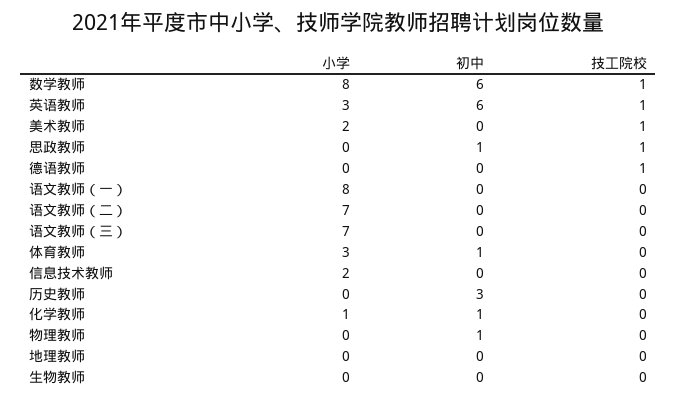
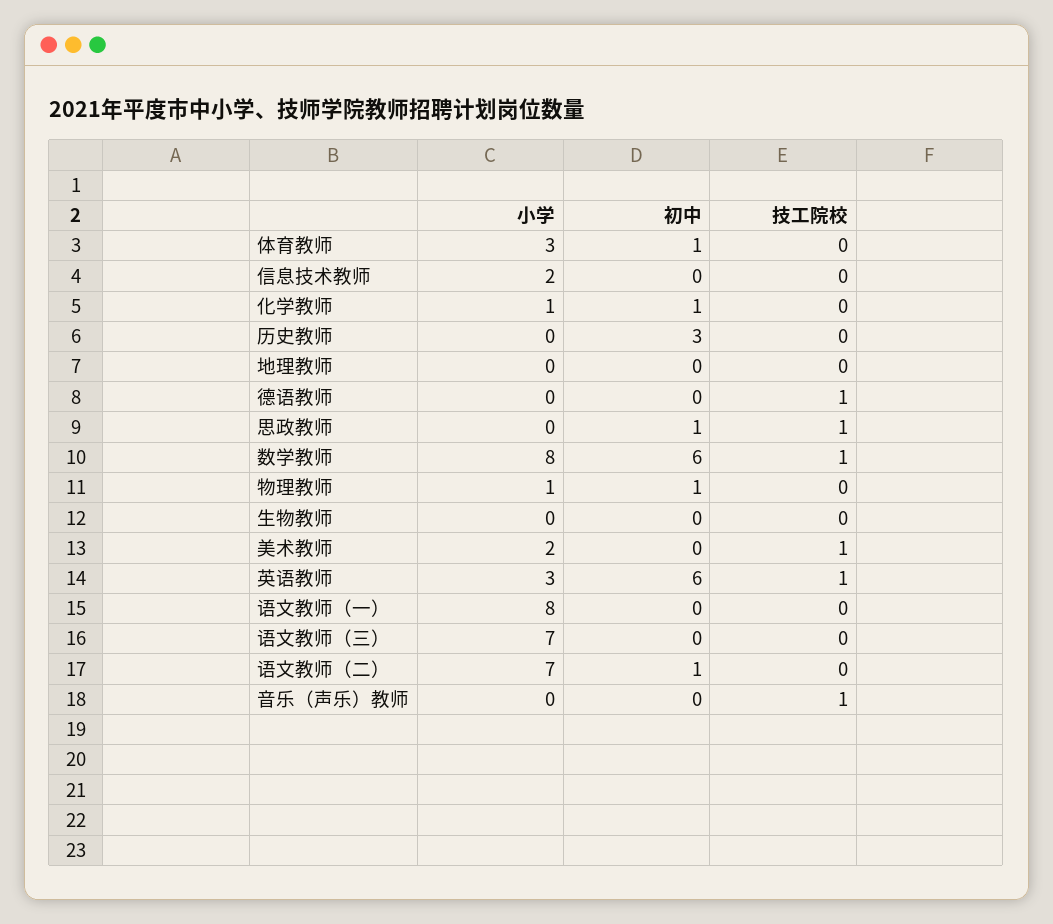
初中, 语文教师（二）: 0 -> 1
小学, 物理教师: 0 -> 1
小学, 音乐（声乐）教师: none -> 0
初中, 音乐（声乐）教师: none -> 0
技工院校, 音乐（声乐）教师: none -> 1

